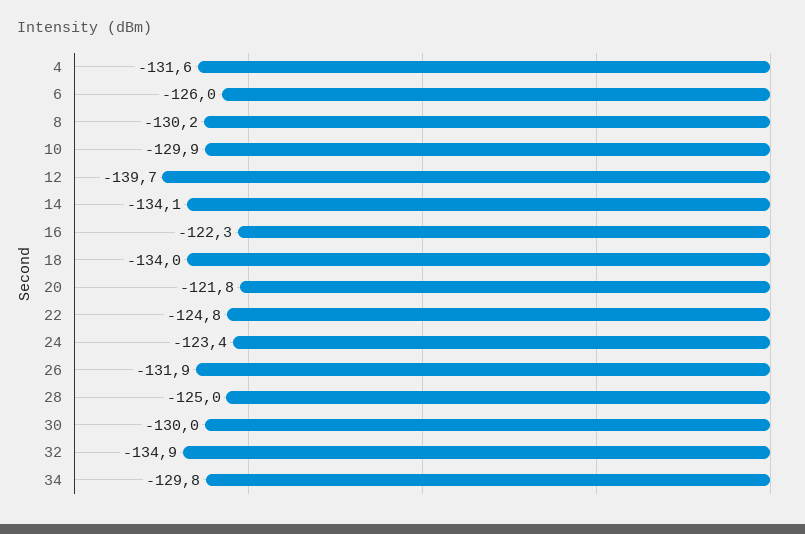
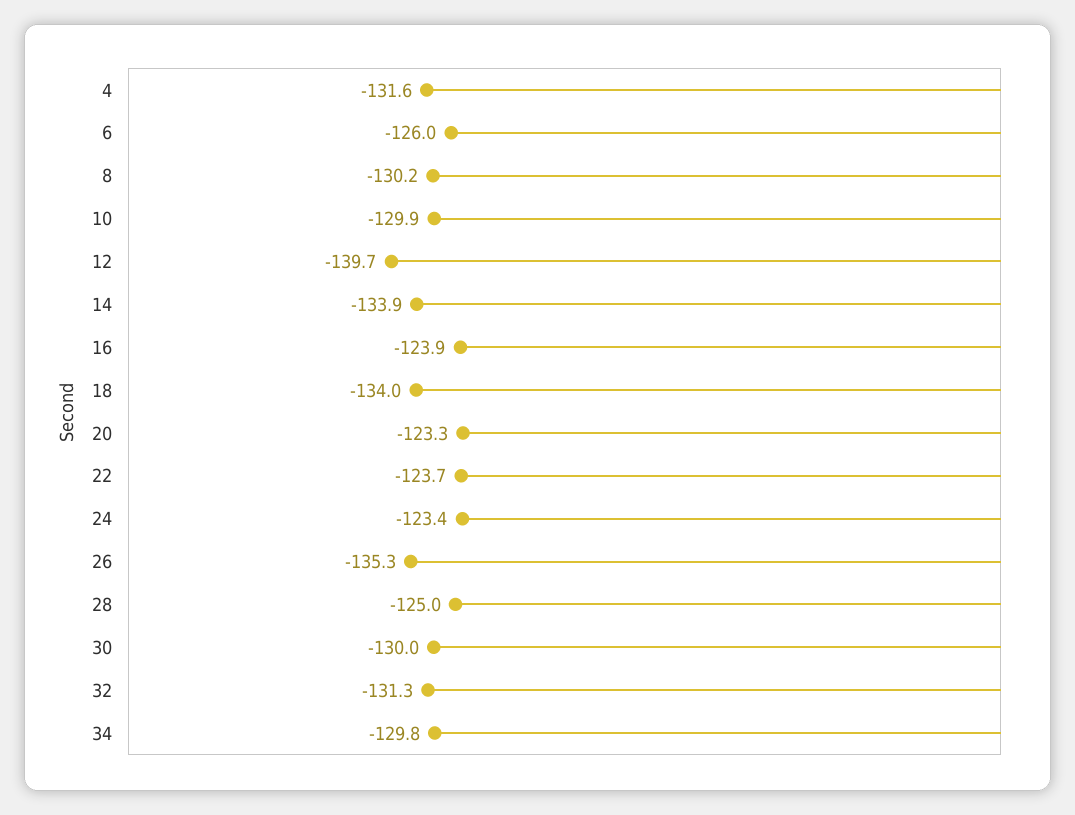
14: -134.1 -> -133.9
16: -122.3 -> -123.9
20: -121.8 -> -123.3
22: -124.8 -> -123.7
26: -131.9 -> -135.3
32: -134.9 -> -131.3

